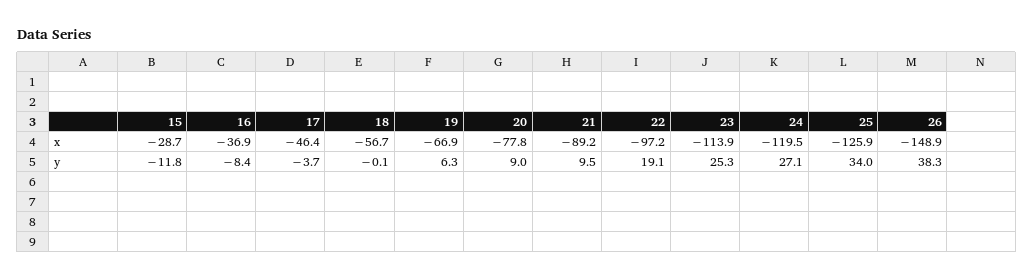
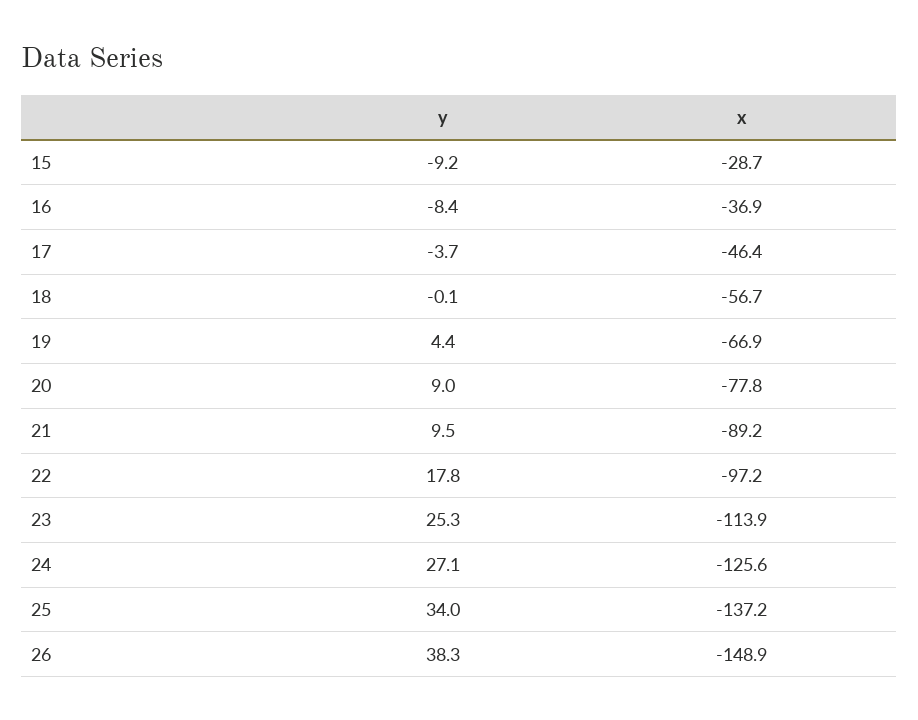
24, x: -119.5 -> -125.6
25, x: -125.9 -> -137.2
15, y: -11.8 -> -9.2
19, y: 6.3 -> 4.4
22, y: 19.1 -> 17.8

